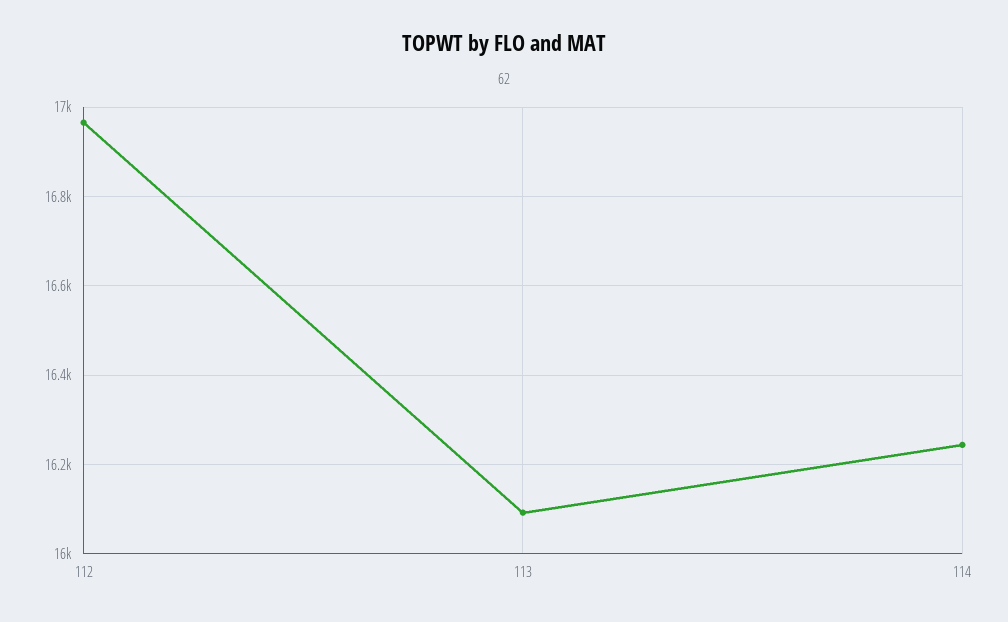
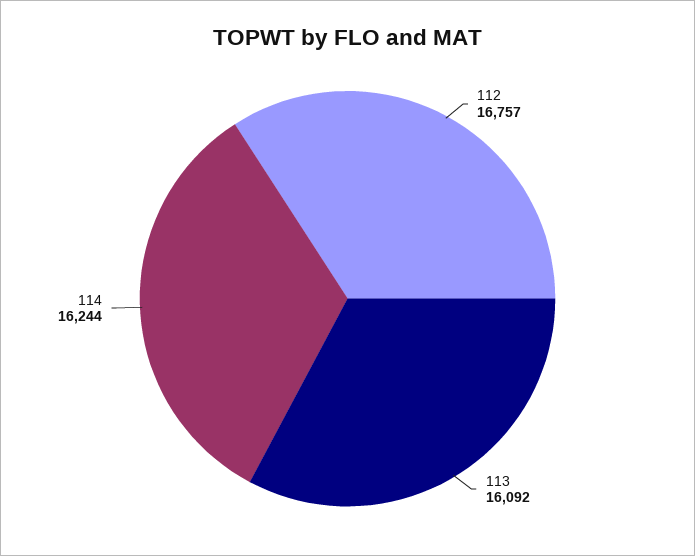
112: 16960 -> 16757

